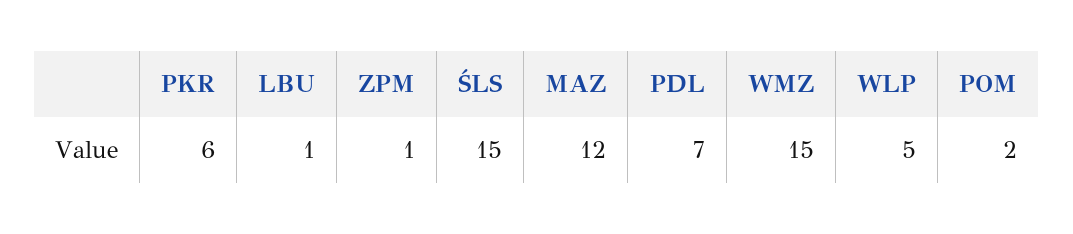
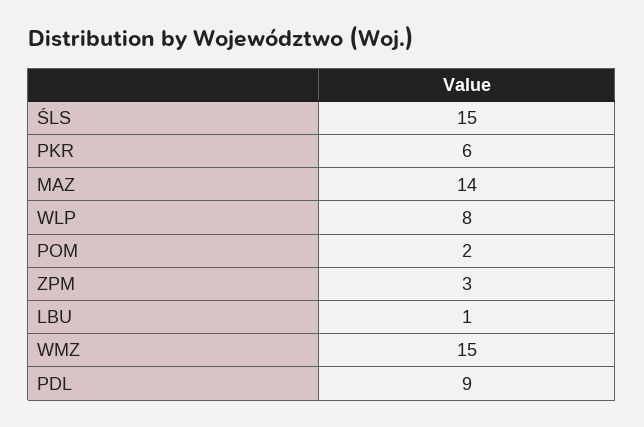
ZPM: 1 -> 3
MAZ: 12 -> 14
PDL: 7 -> 9
WLP: 5 -> 8

